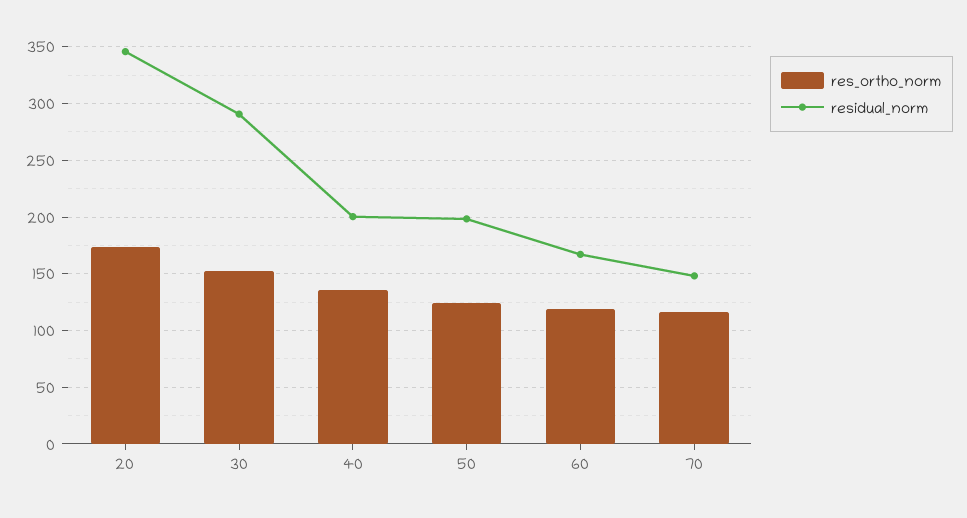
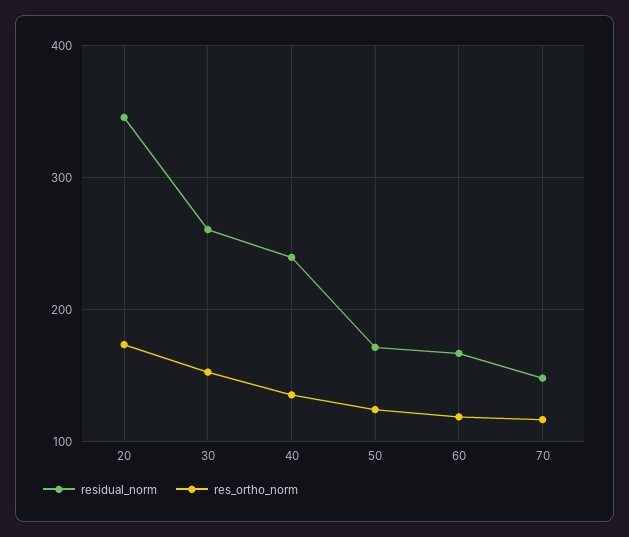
residual_norm, 30: 290 -> 260
residual_norm, 40: 200 -> 240
residual_norm, 50: 200 -> 170

